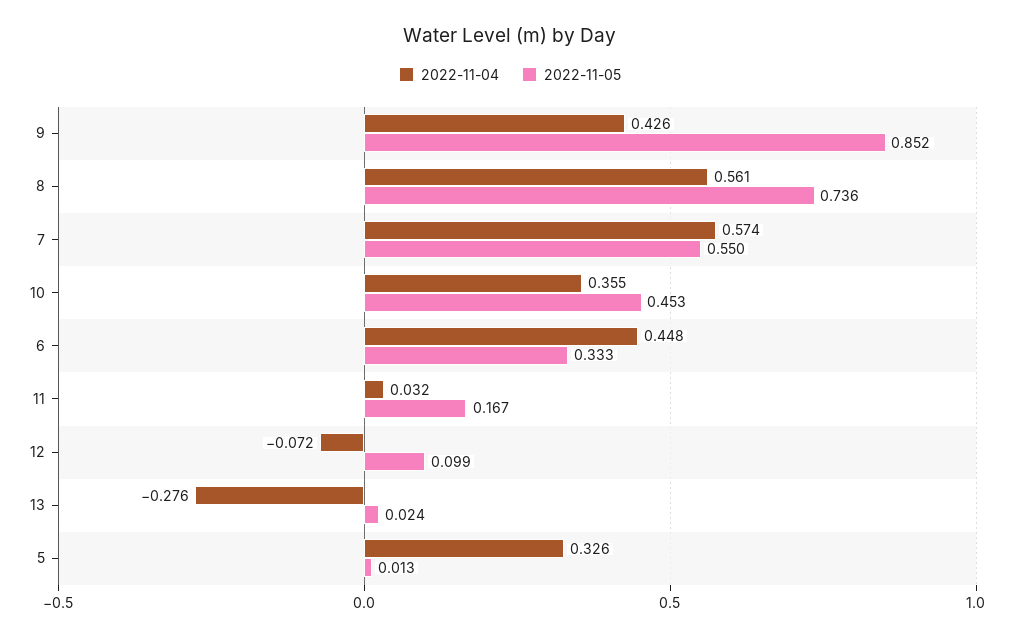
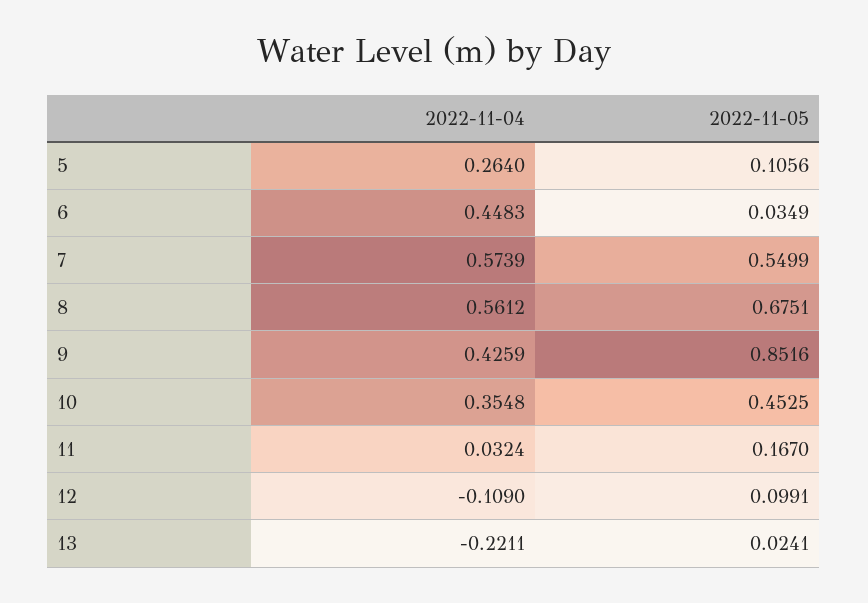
2022-11-05, 8: 0.736 -> 0.6751
2022-11-05, 6: 0.333 -> 0.0349
2022-11-04, 12: -0.072 -> -0.109
2022-11-04, 13: -0.276 -> -0.2211
2022-11-04, 5: 0.326 -> 0.264
2022-11-05, 5: 0.013 -> 0.1056

